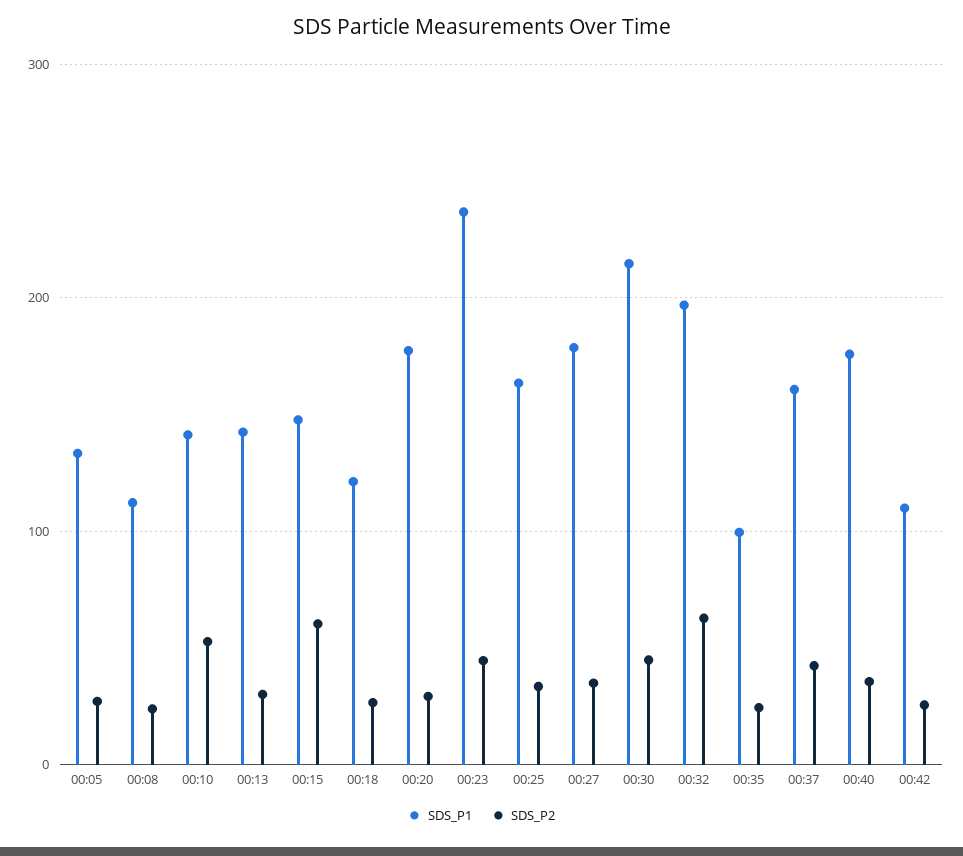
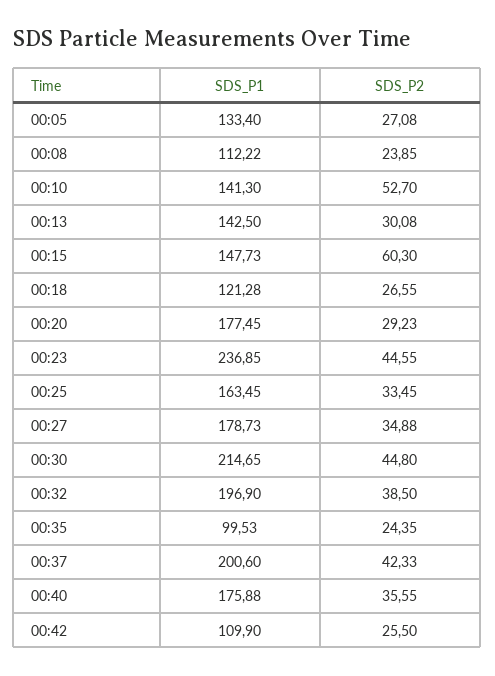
SDS_P2, 00:32: 60 -> 38.5
SDS_P1, 00:37: 160 -> 200.6

